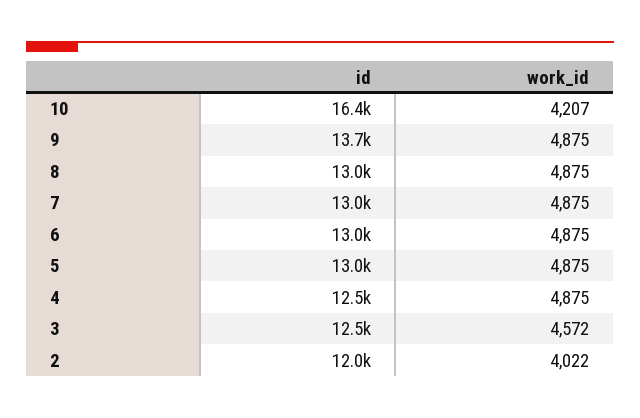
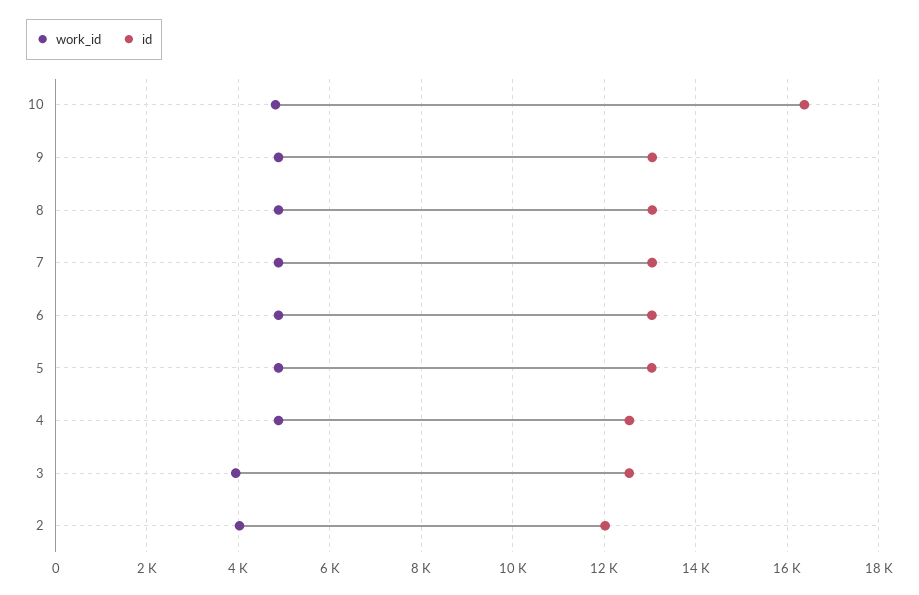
work_id, 10: 4207 -> 4800
id, 9: 13700 -> 13000
work_id, 3: 4572 -> 4000

